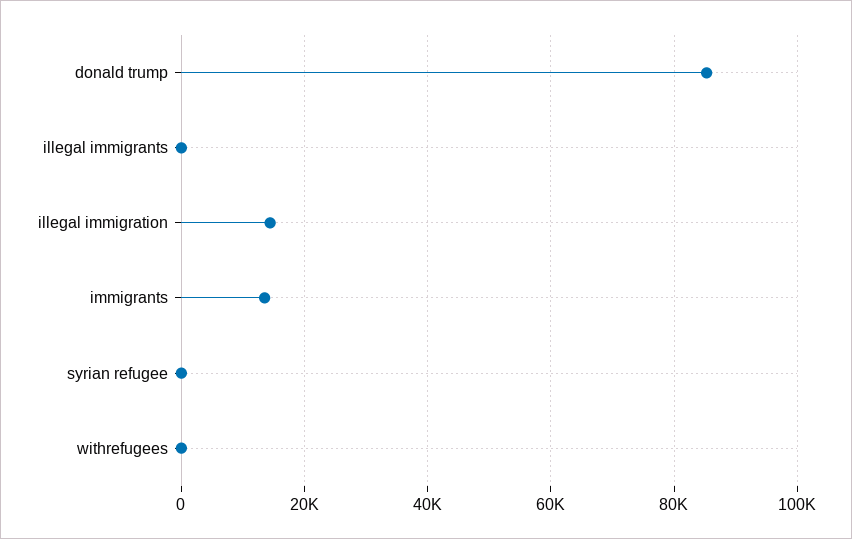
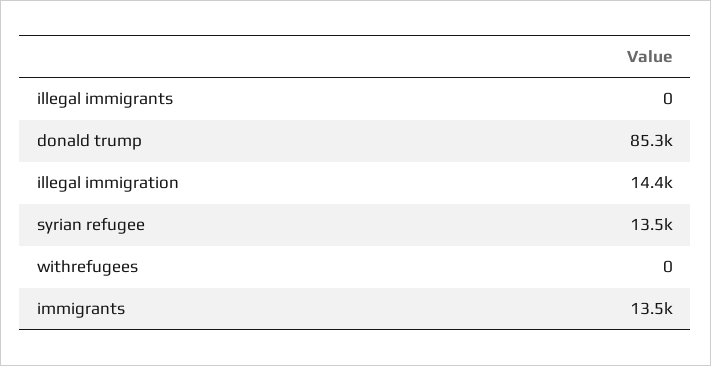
syrian refugee: 0 -> 13500

